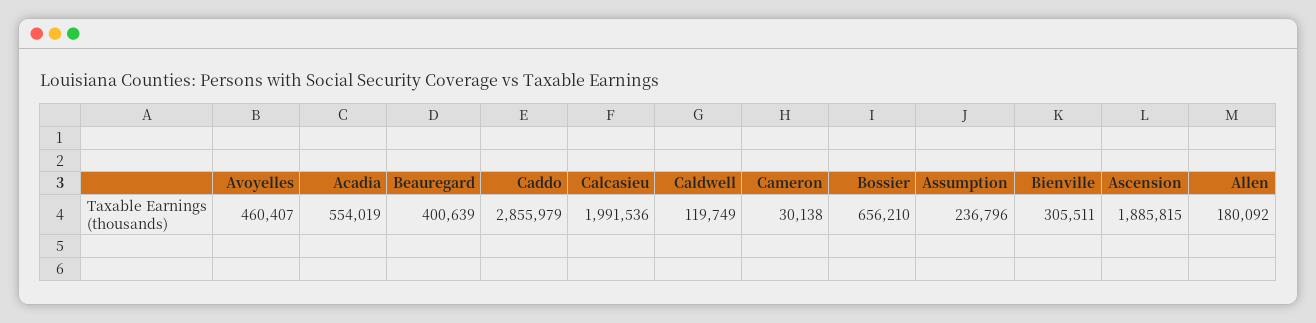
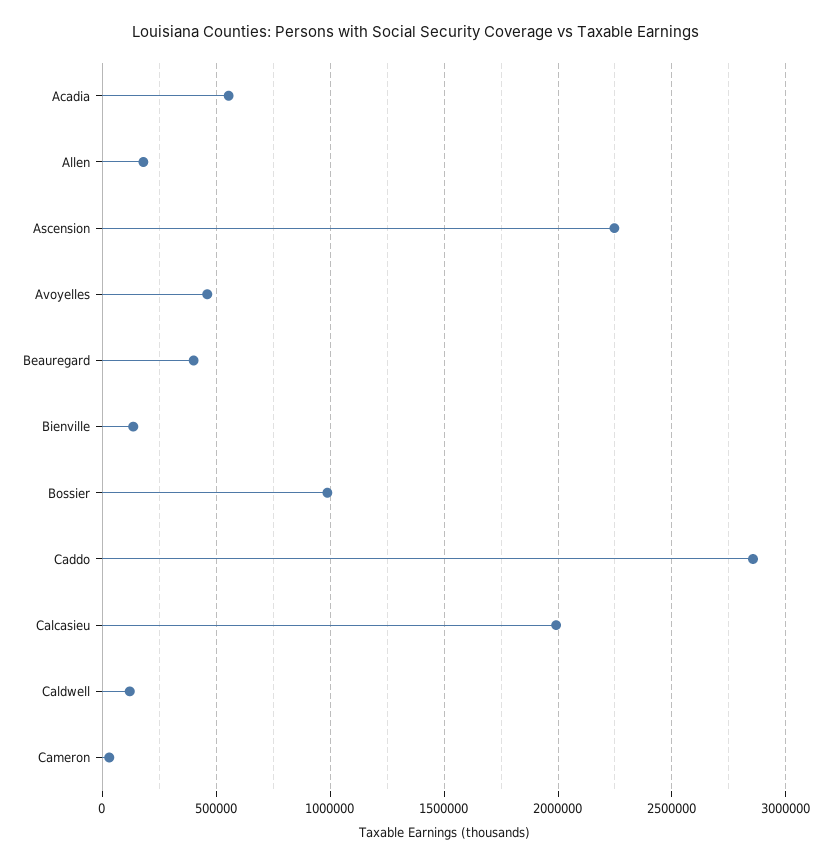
Bossier: 656210 -> 1000000
Assumption: 236796 -> none
Bienville: 305511 -> 150000
Ascension: 1885815 -> 2250000

